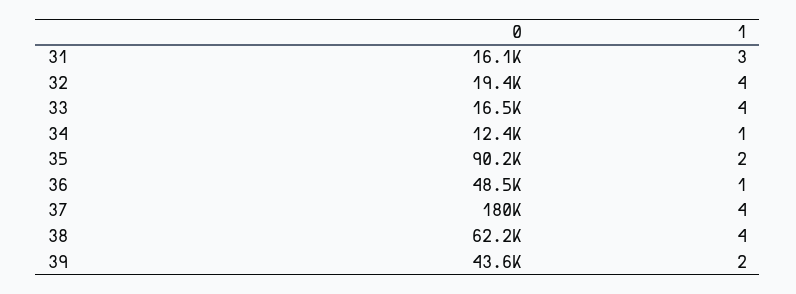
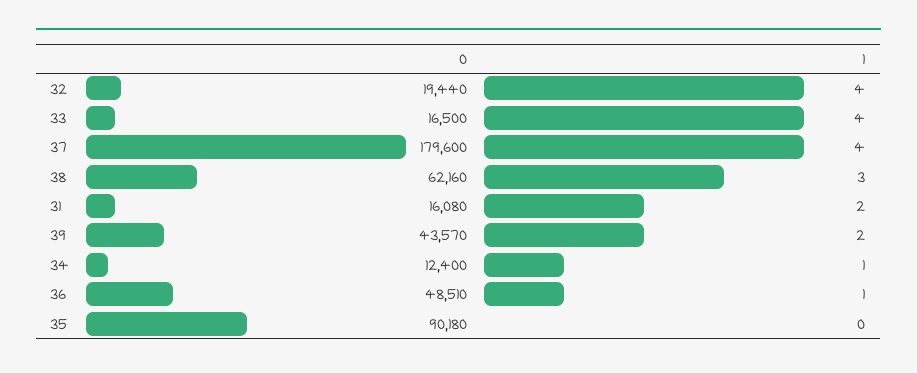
1, 31: 3 -> 2
1, 35: 2 -> 0
1, 38: 4 -> 3

